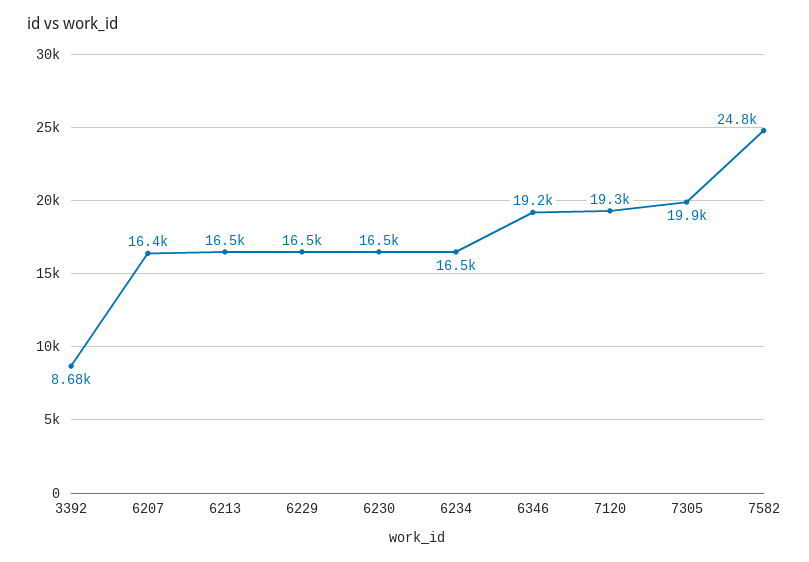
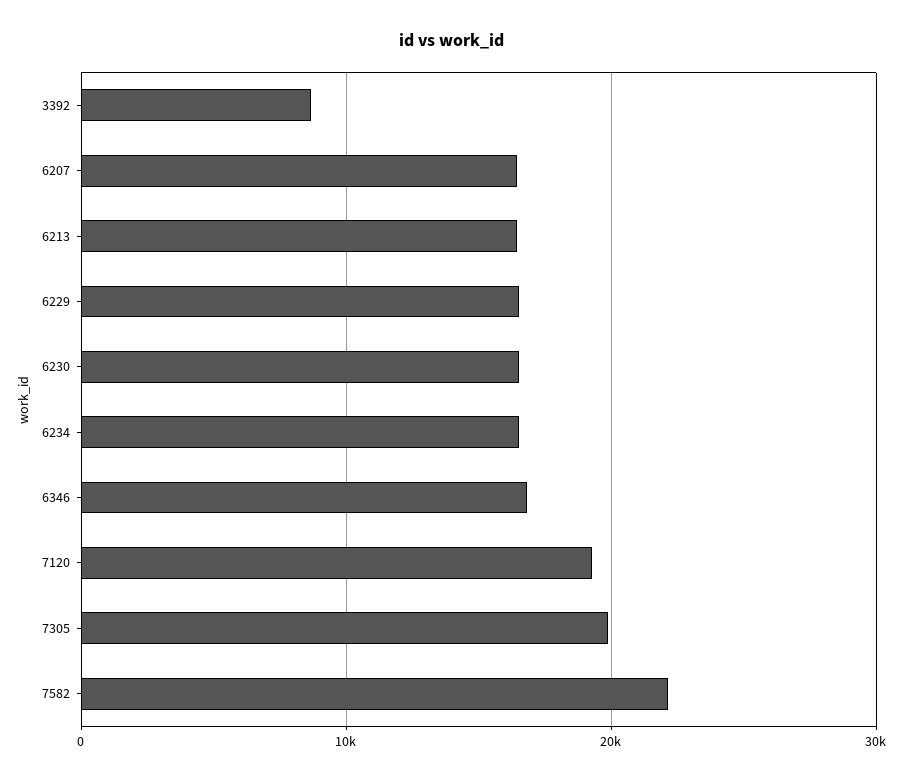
6346: 19200 -> 17000
7582: 24800 -> 22000

